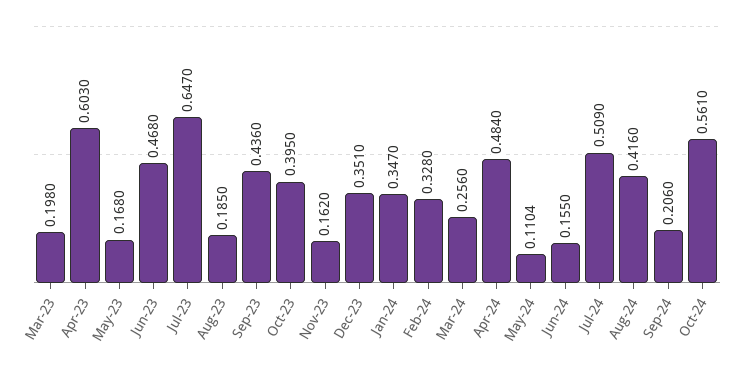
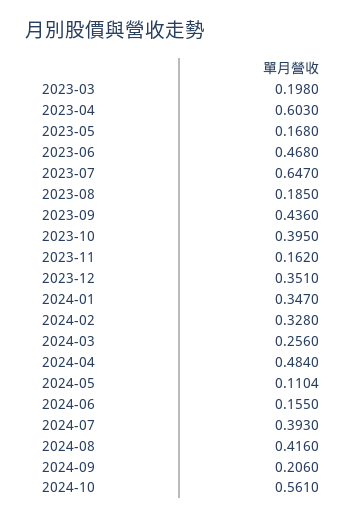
Jul-24: 0.509 -> 0.393

